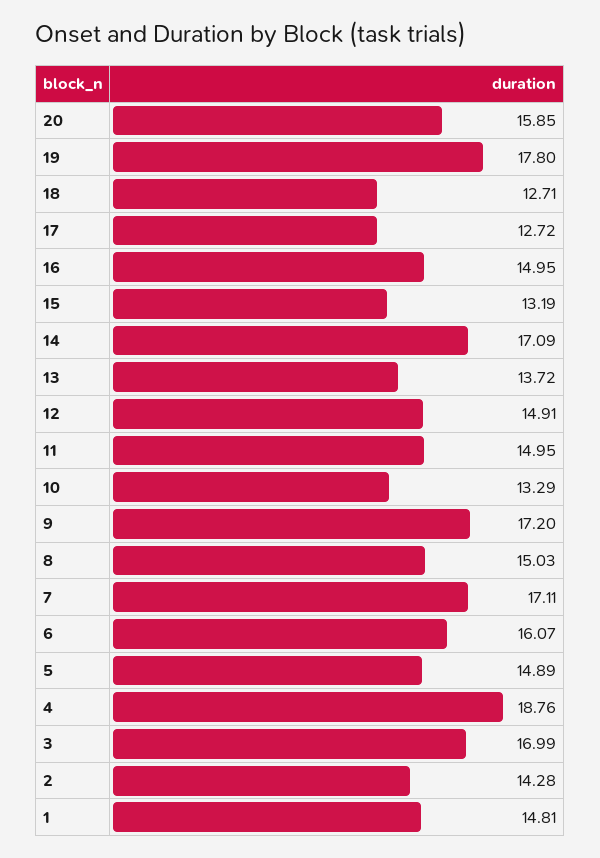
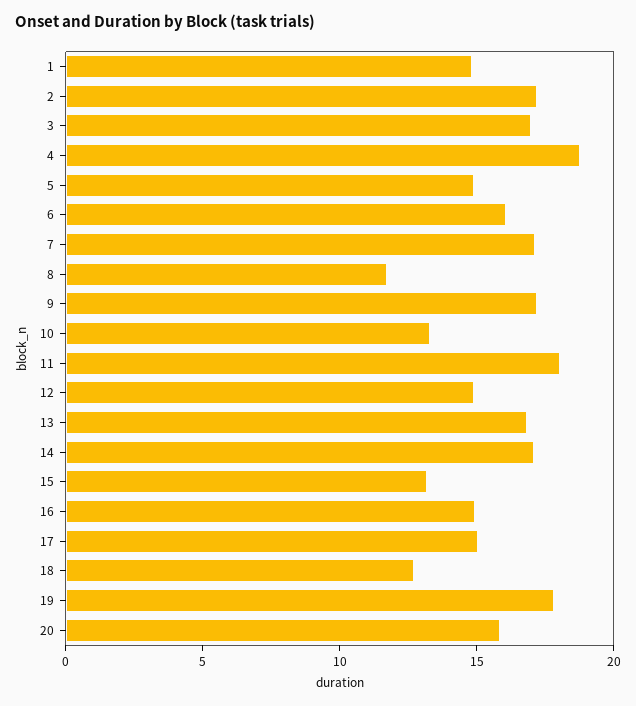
17: 12.72 -> 15
13: 13.72 -> 17
11: 14.95 -> 18
8: 15.03 -> 12
2: 14.28 -> 17

